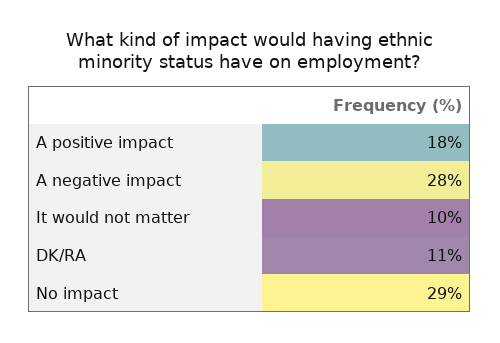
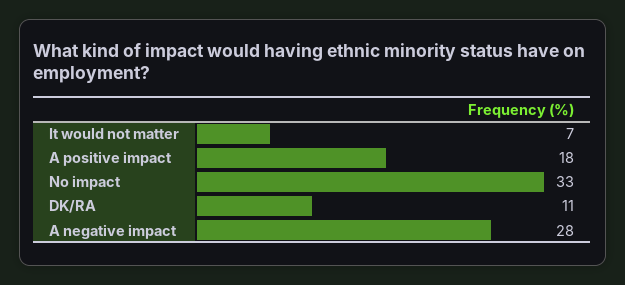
It would not matter: 10 -> 7
No impact: 29 -> 33

